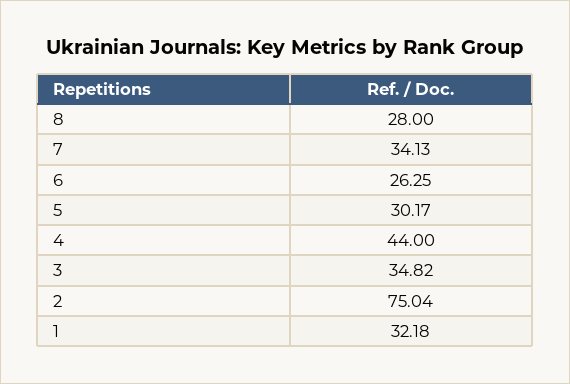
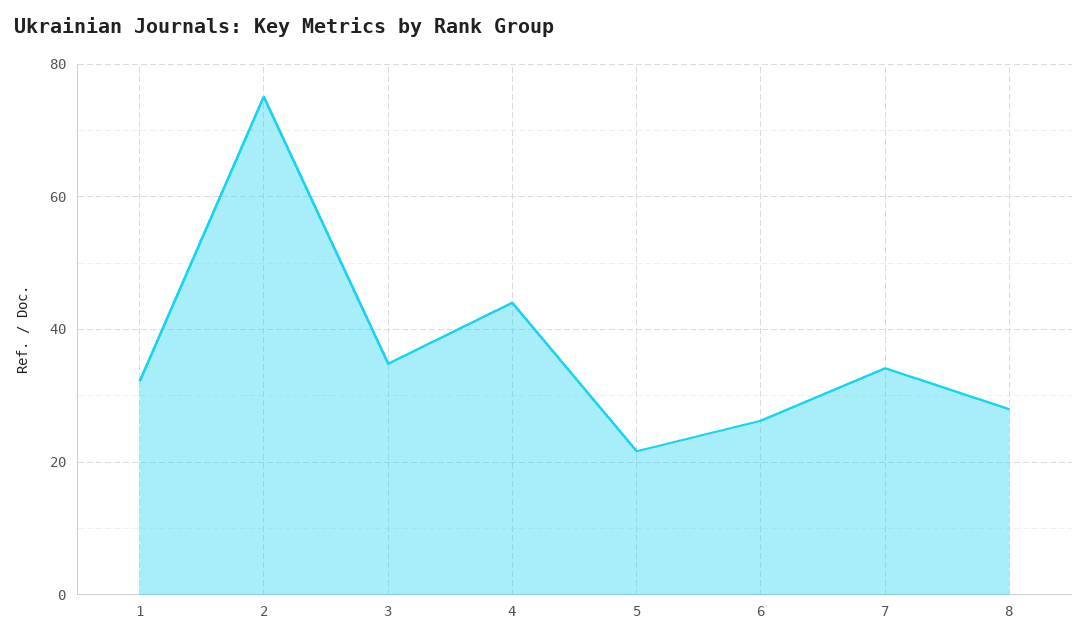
5: 30.17 -> 22

